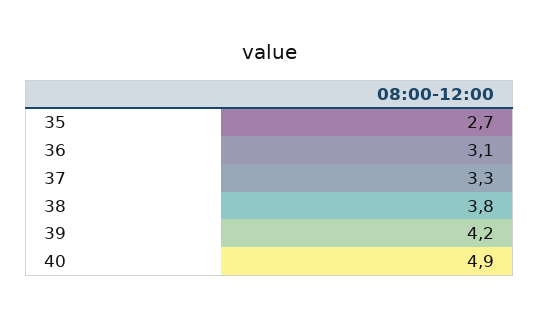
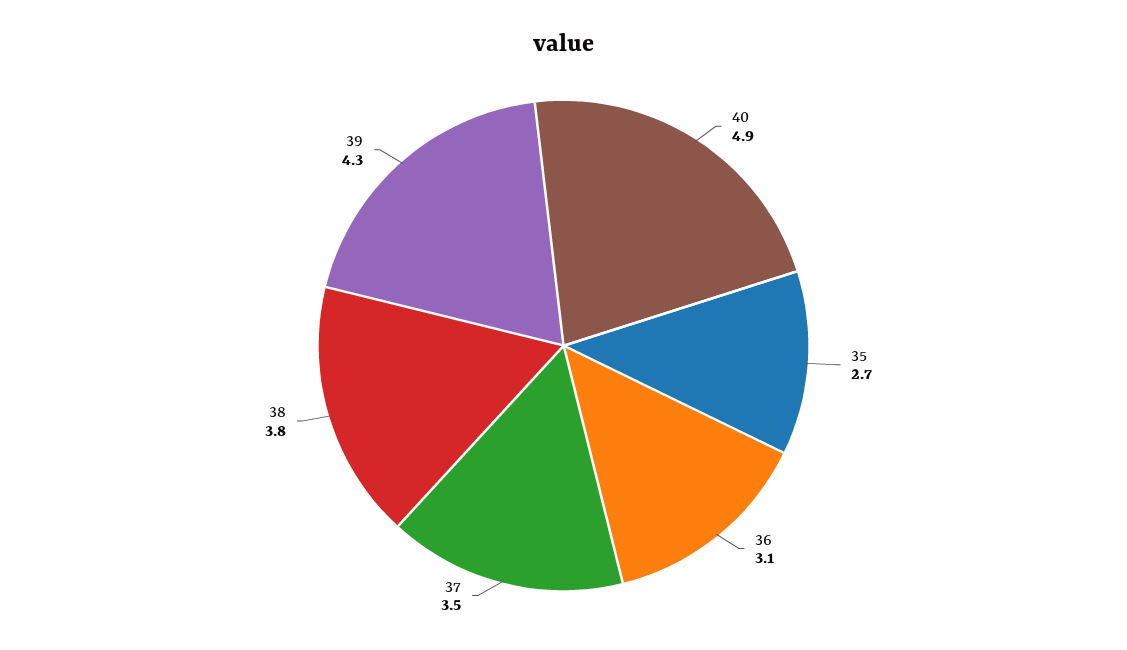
37: 3.3 -> 3.5
39: 4.2 -> 4.3

